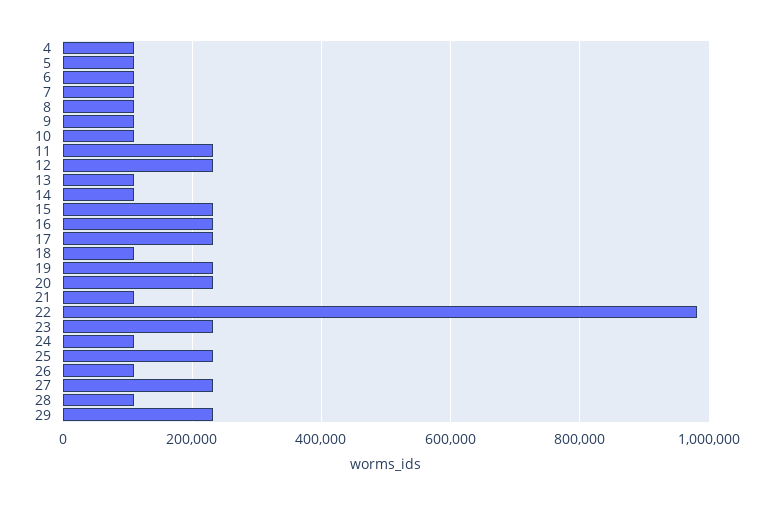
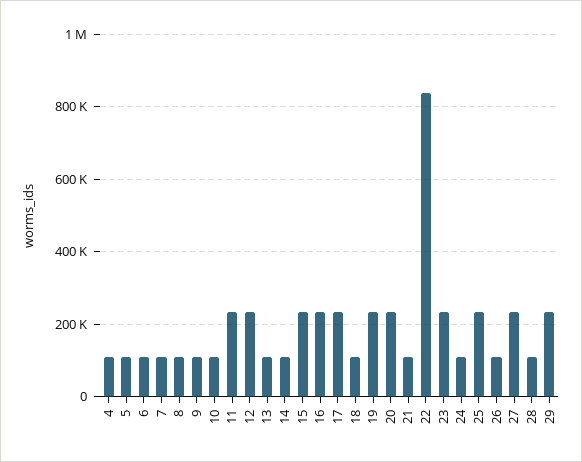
22: 980000 -> 840000

